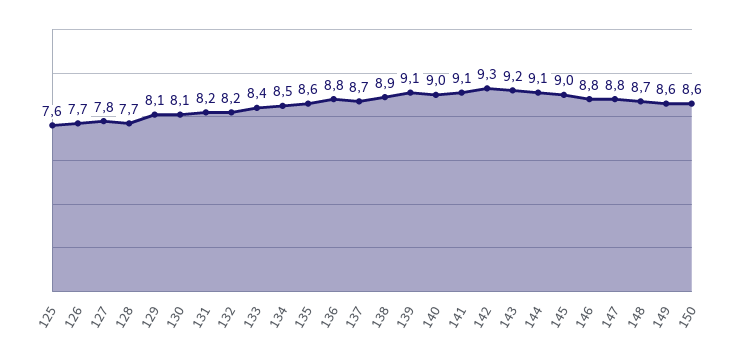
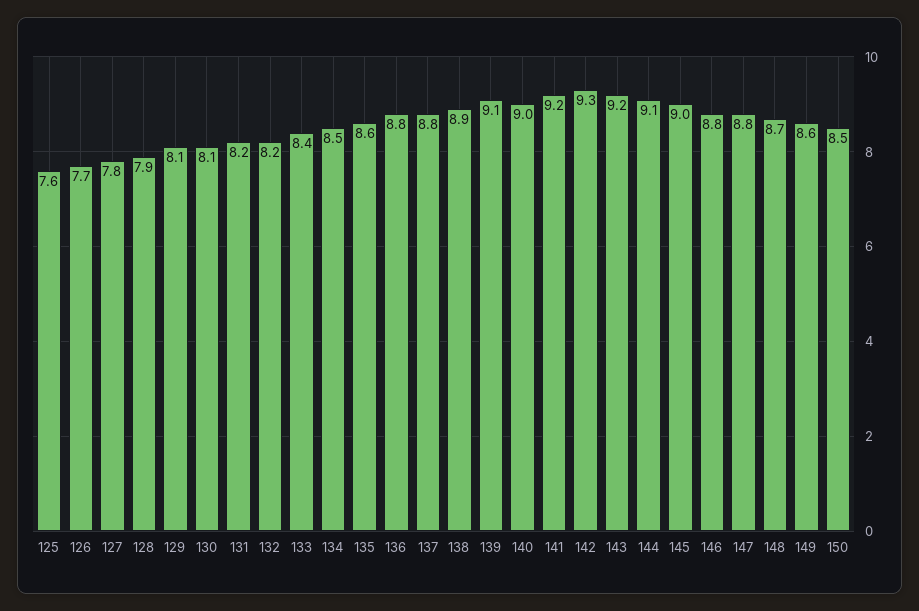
128: 7.7 -> 7.9
137: 8.7 -> 8.8
141: 9.1 -> 9.2
150: 8.6 -> 8.5

